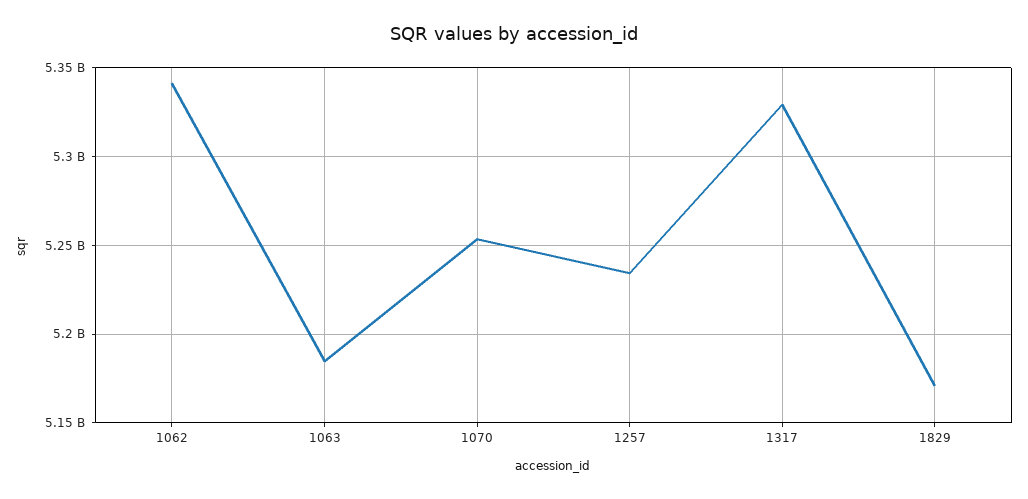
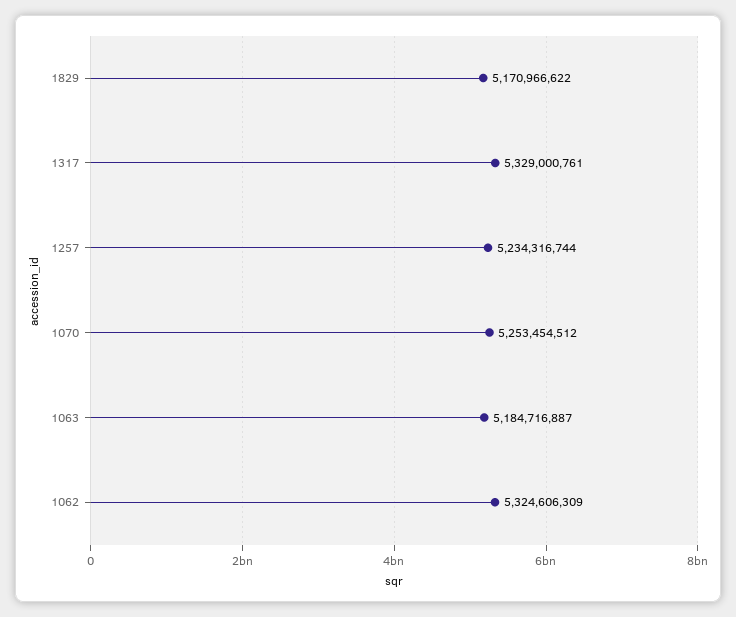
1062: 5340000000 -> 5324606309

